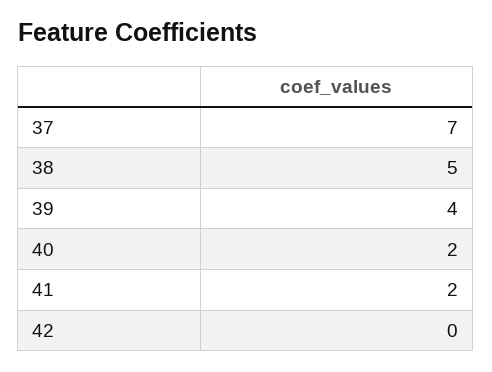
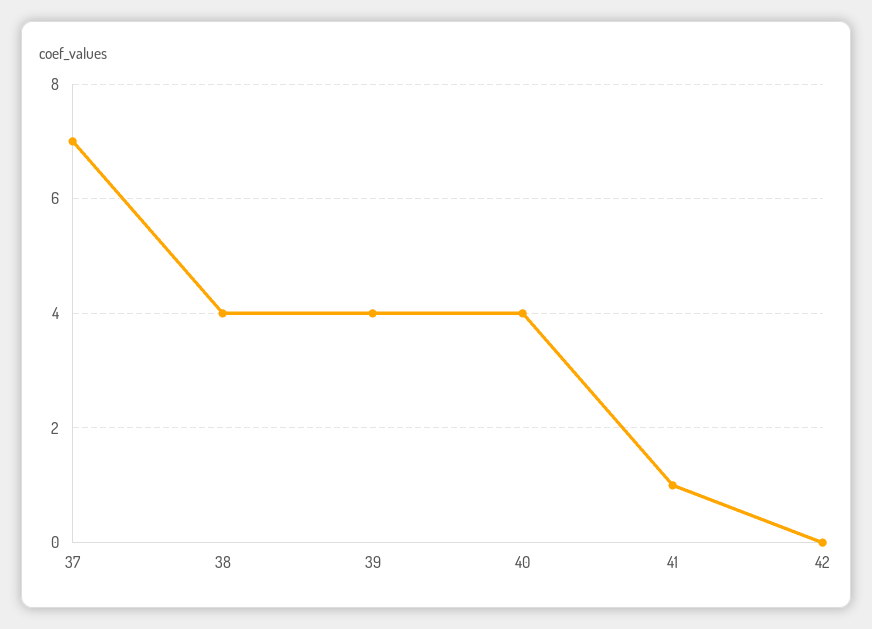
38: 5 -> 4
40: 2 -> 4
41: 2 -> 1

